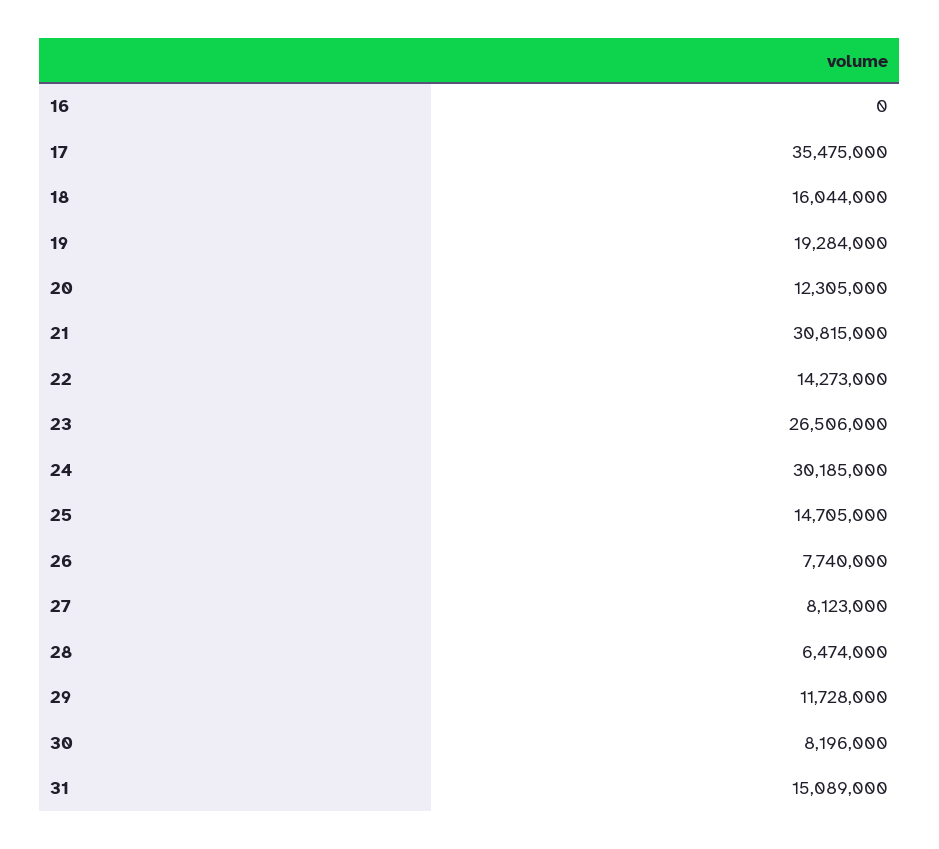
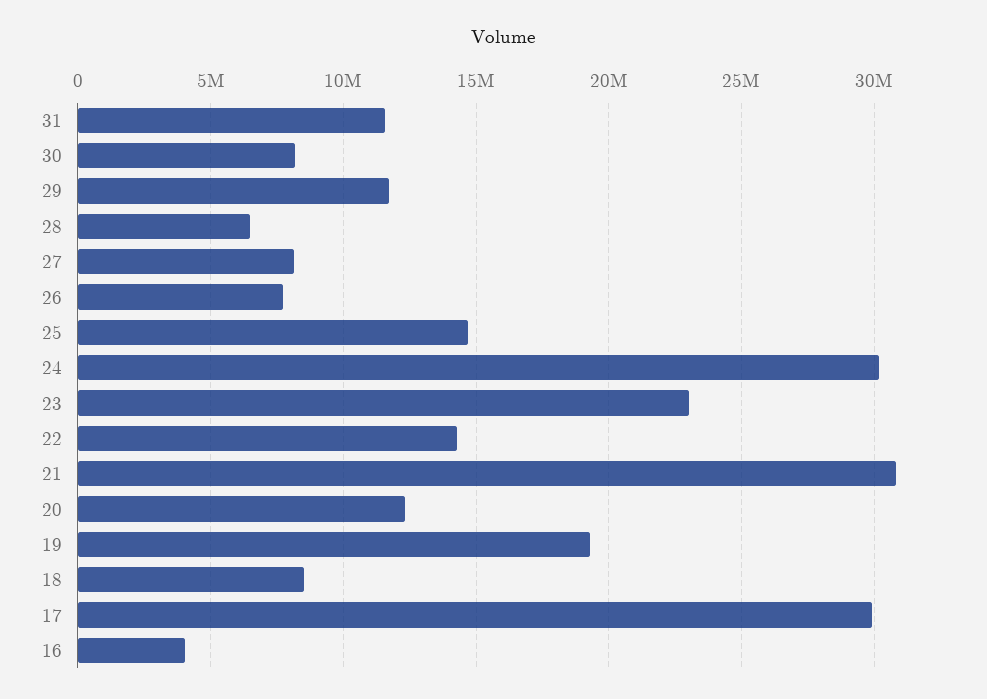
16: 0 -> 4000000
17: 35475000 -> 30000000
18: 16044000 -> 8500000
23: 26506000 -> 23000000
31: 15089000 -> 11500000

